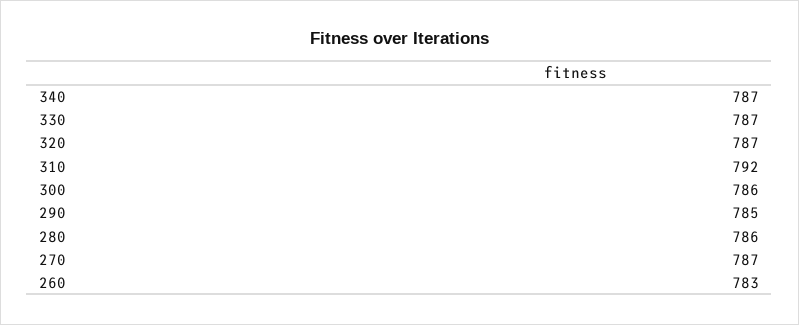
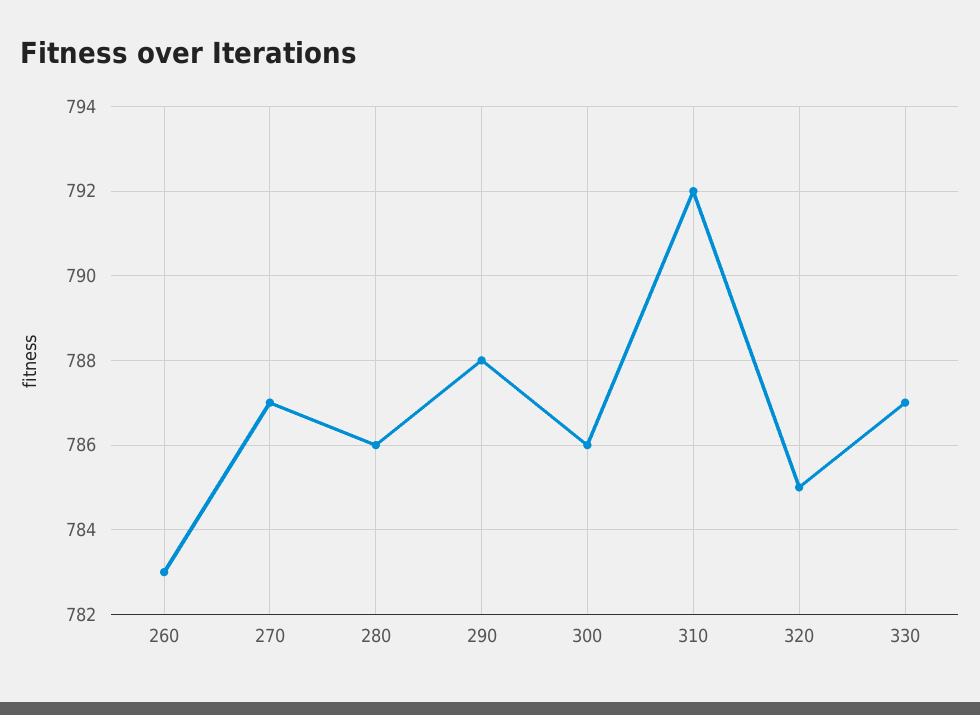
340: 787 -> none
320: 787 -> 785
290: 785 -> 788

